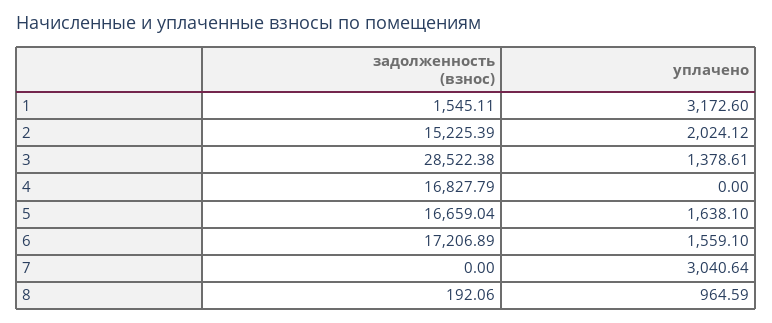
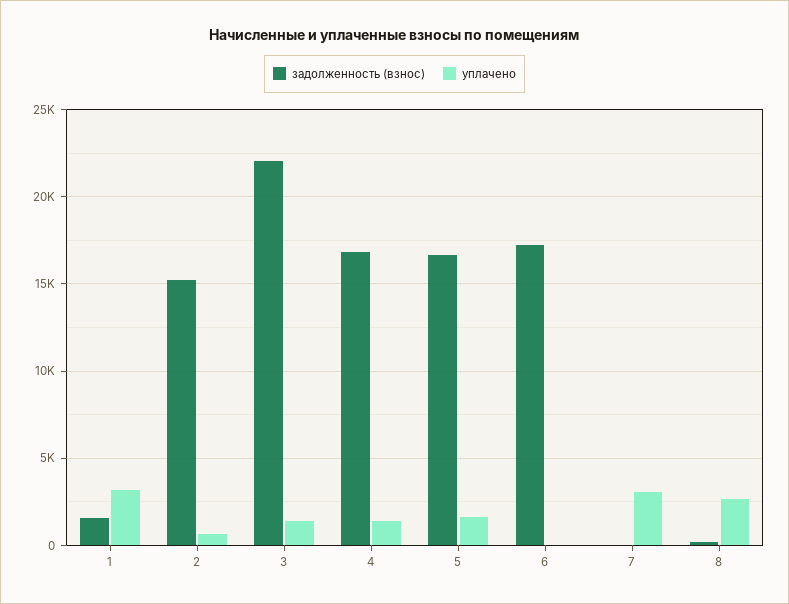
уплачено, 2: 2024.12 -> 500
задолженность (взнос), 3: 28522.38 -> 22000
уплачено, 4: 0 -> 1500
уплачено, 6: 1559.1 -> 0
уплачено, 8: 964.59 -> 2500

